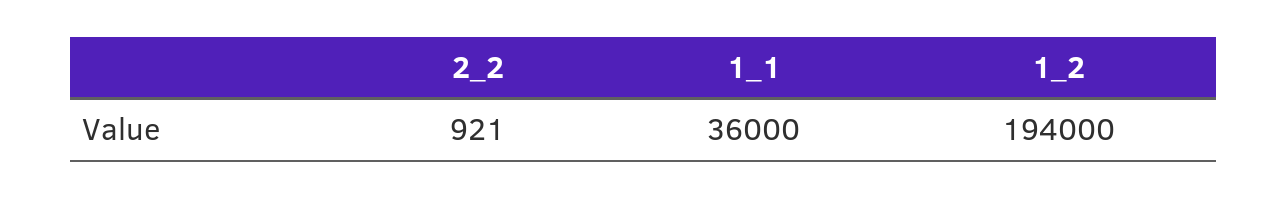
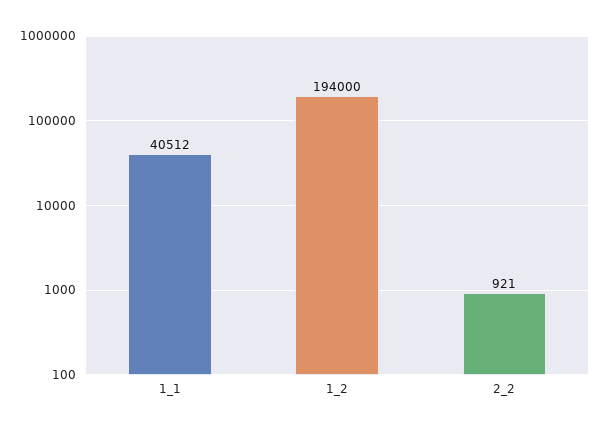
1_1: 36000 -> 40512

